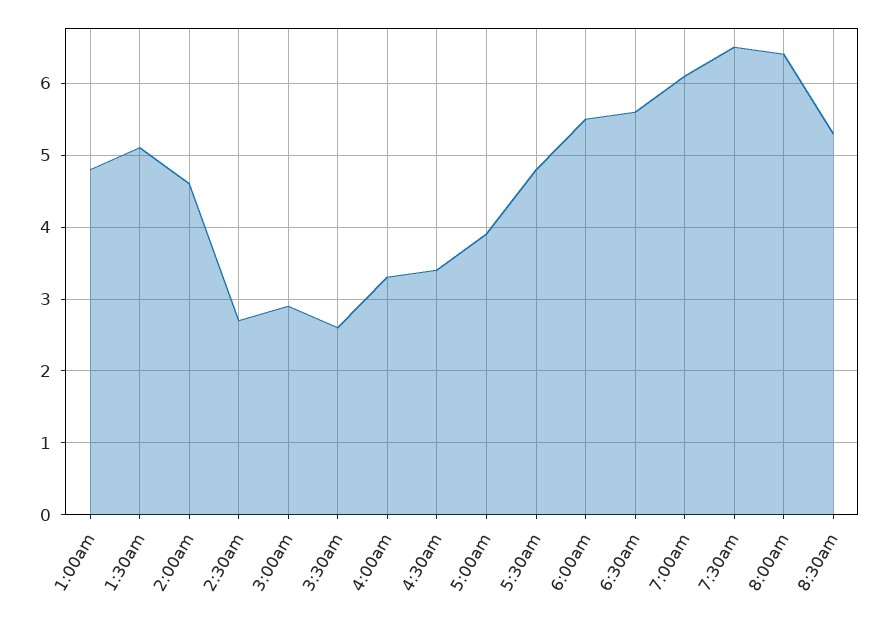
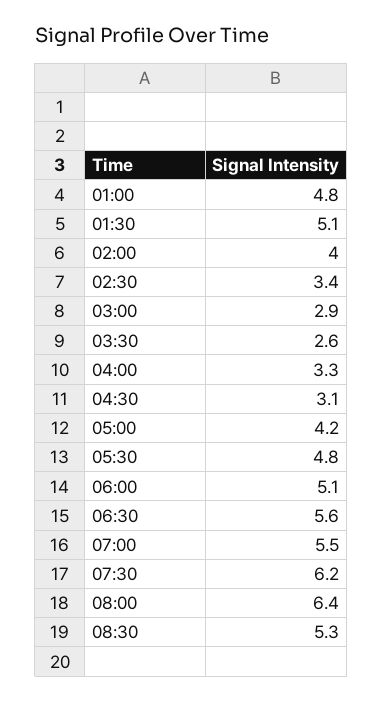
2:00am: 4.6 -> 4
2:30am: 2.7 -> 3.4
4:30am: 3.4 -> 3.1
5:00am: 3.9 -> 4.2
6:00am: 5.5 -> 5.1
7:00am: 6.1 -> 5.5
7:30am: 6.5 -> 6.2

